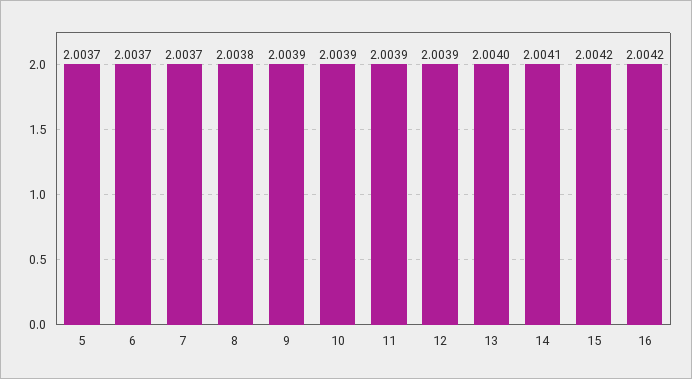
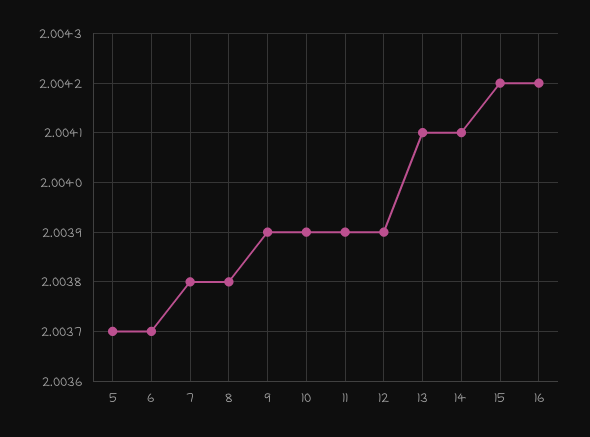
7: 2.0037 -> 2.0038
13: 2.004 -> 2.0041

